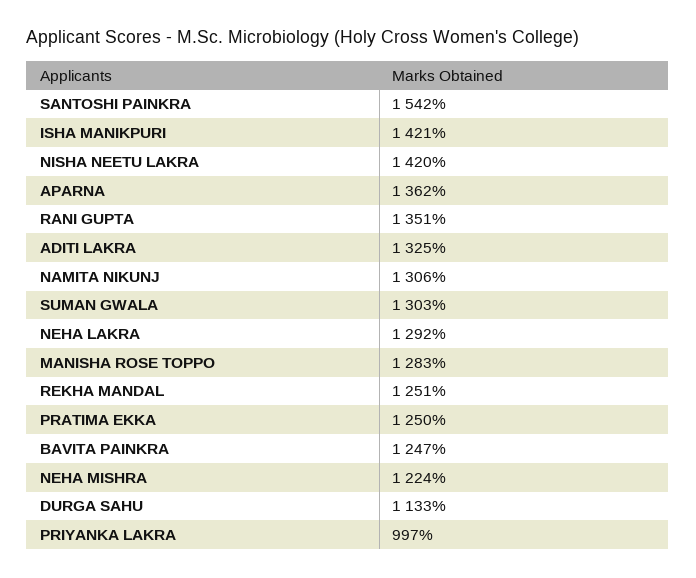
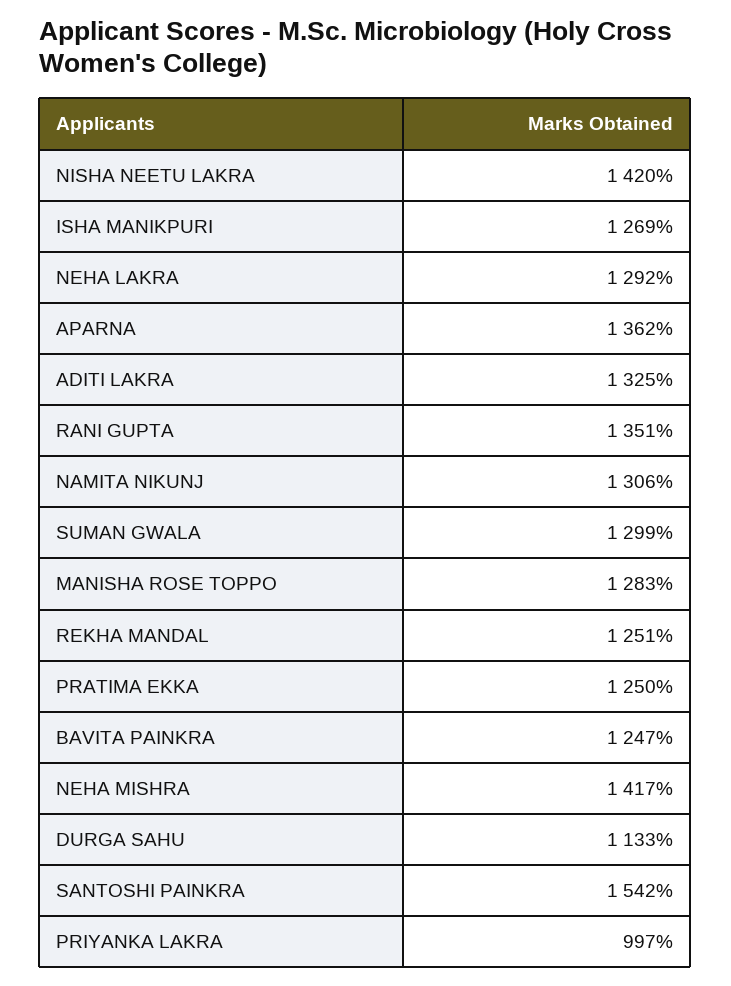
ISHA MANIKPURI: 1421 -> 1269
SUMAN GWALA: 1303 -> 1299
NEHA MISHRA: 1224 -> 1417

